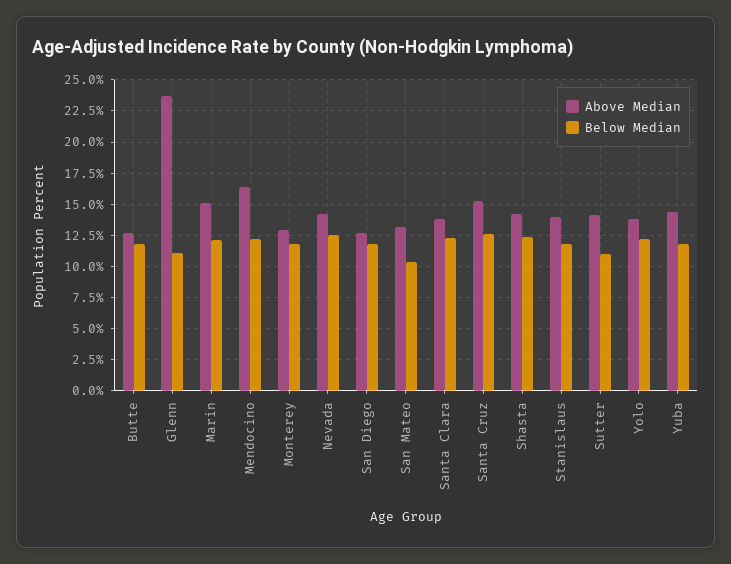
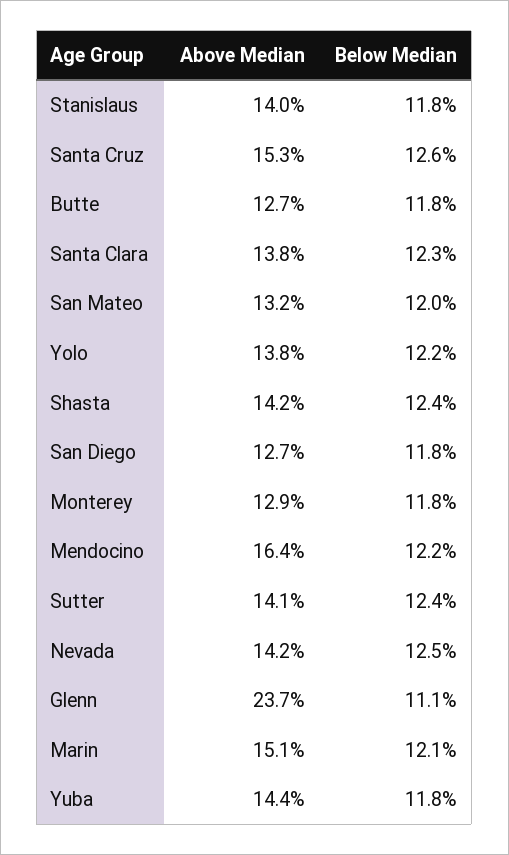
Below Median, San Mateo: 10.5 -> 12
Below Median, Sutter: 11 -> 12.4

